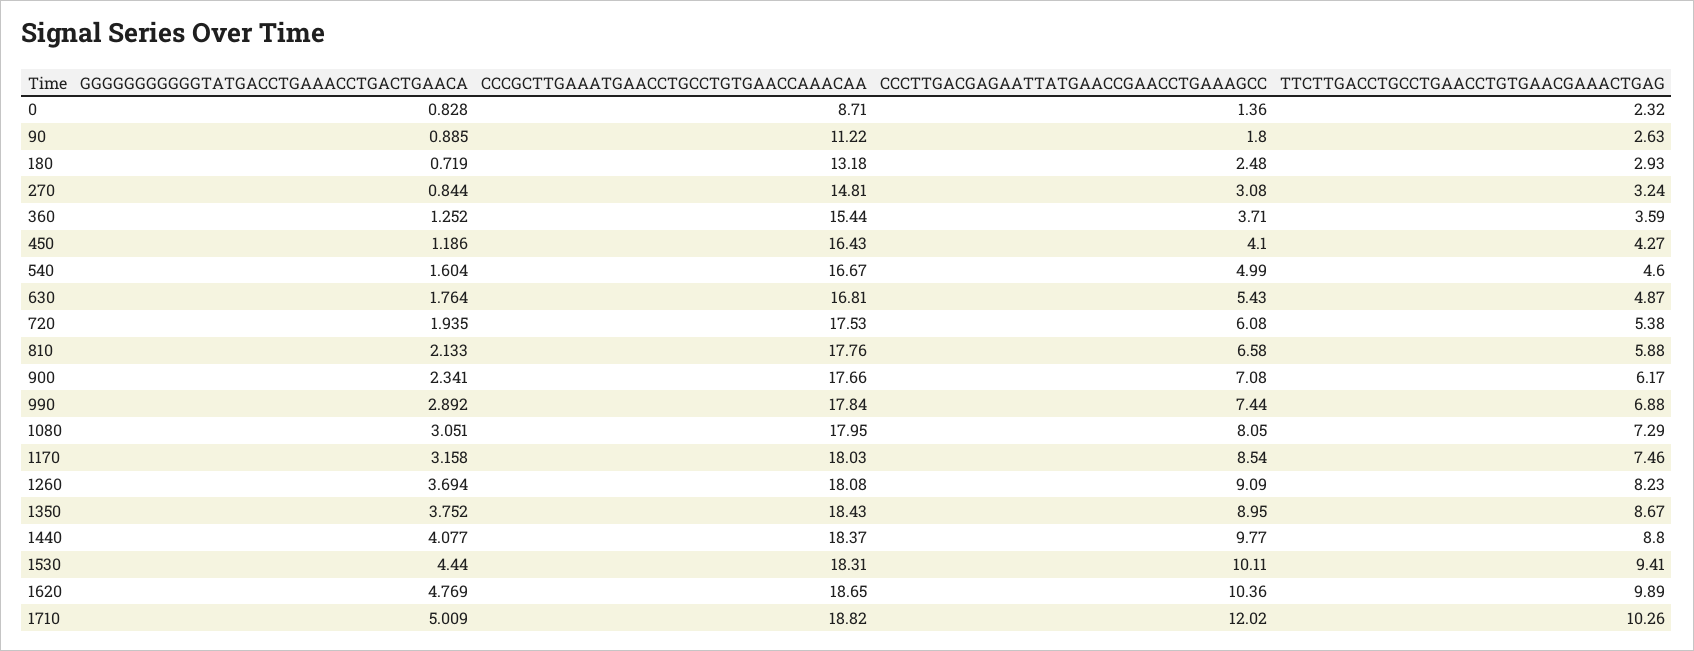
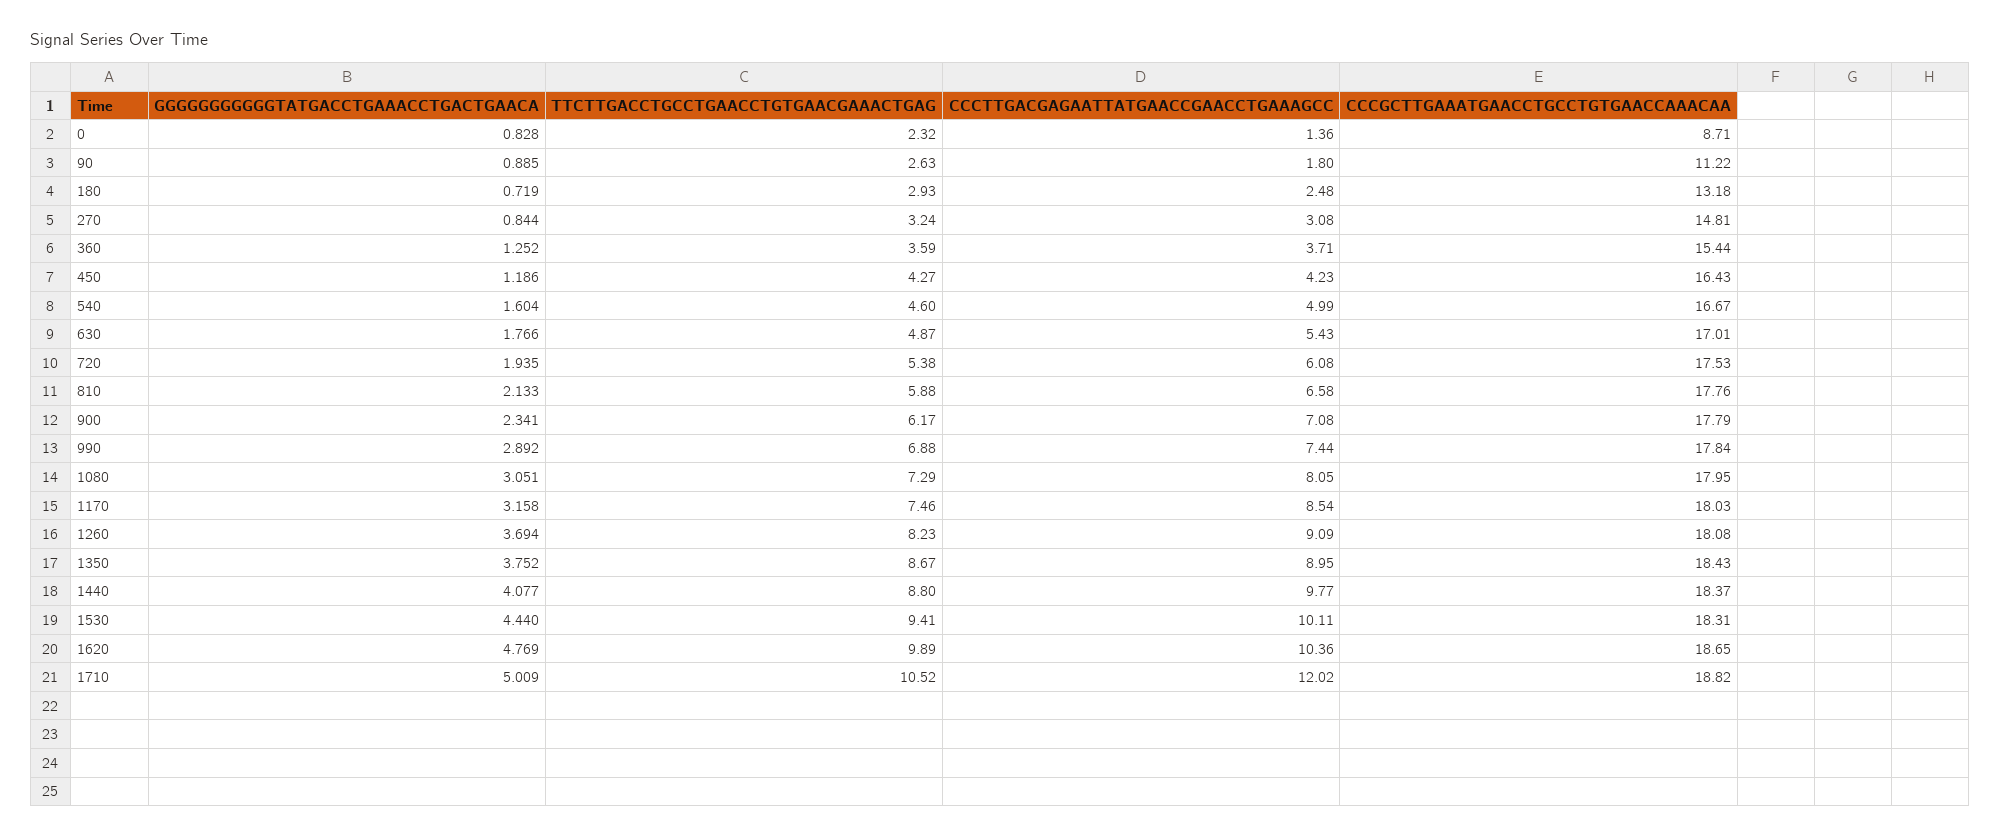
CCCTTGACGAGAATTATGAACCGAACCTGAAAGCC, 450: 4.1 -> 4.23
GGGGGGGGGGGTATGACCTGAAACCTGACTGAACA, 630: 1.764 -> 1.766
CCCGCTTGAAATGAACCTGCCTGTGAACCAAACAA, 630: 16.81 -> 17.01
CCCGCTTGAAATGAACCTGCCTGTGAACCAAACAA, 900: 17.66 -> 17.79
TTCTTGACCTGCCTGAACCTGTGAACGAAACTGAG, 1710: 10.26 -> 10.52

